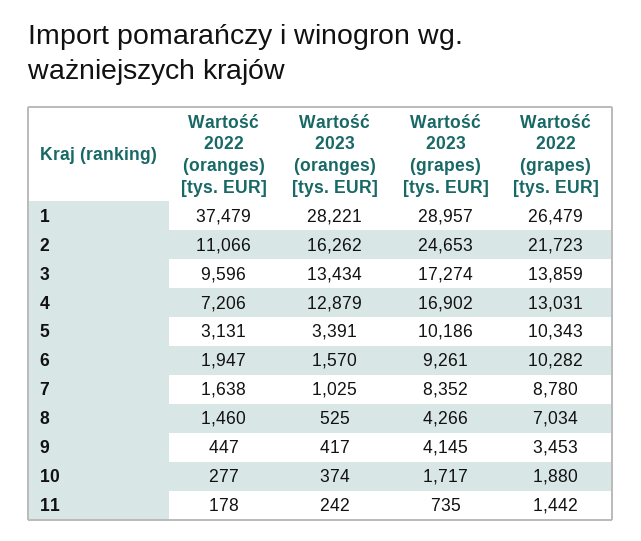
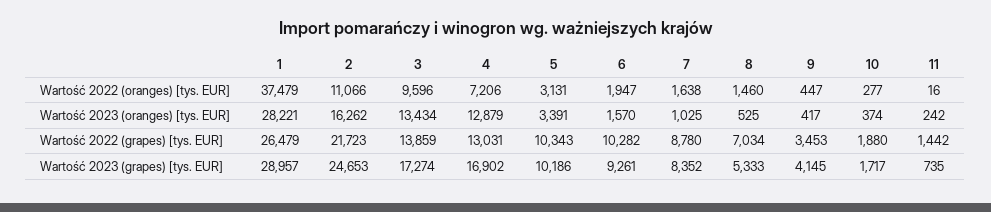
Wartość 2023 (grapes) [tys. EUR], 8: 4266 -> 5333
Wartość 2022 (oranges) [tys. EUR], 11: 178 -> 16

